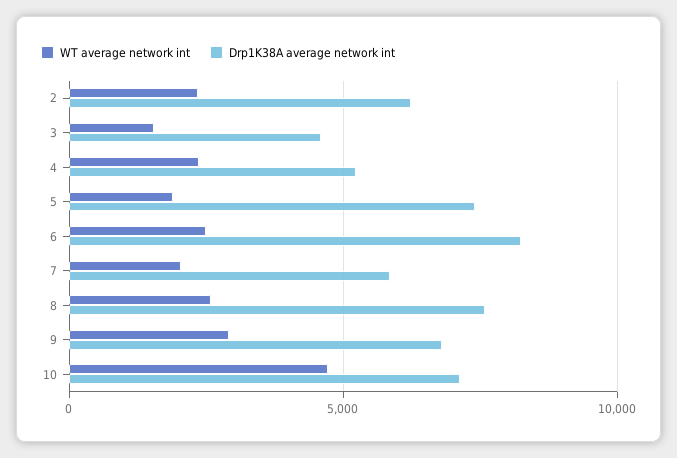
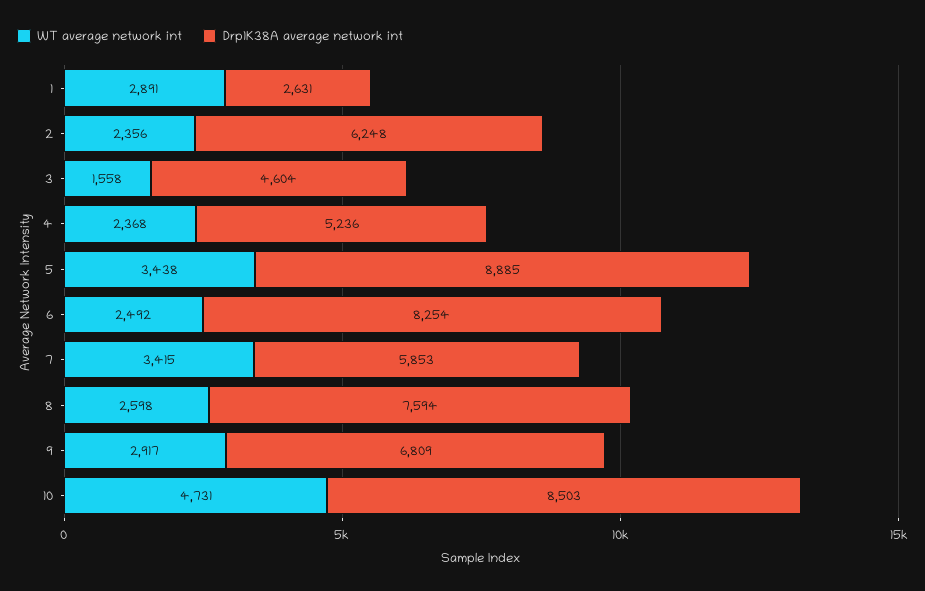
WT average network int, 5: 2000 -> 3438
Drp1K38A average network int, 5: 7500 -> 8885
WT average network int, 7: 2000 -> 3415
Drp1K38A average network int, 10: 7000 -> 8503
WT average network int, 1: none -> 2891
Drp1K38A average network int, 1: none -> 2631

